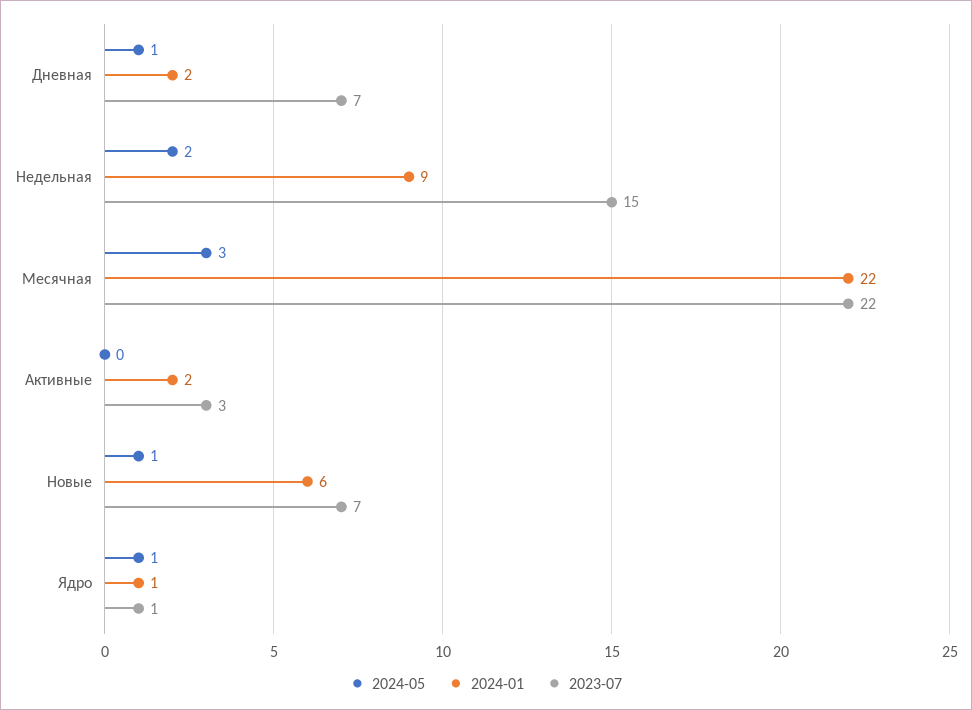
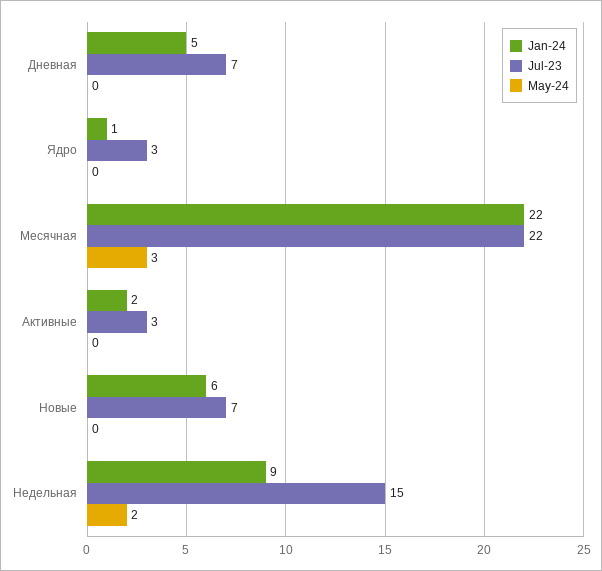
2024-05, Дневная: 1 -> 0
2024-01, Дневная: 2 -> 5
2024-05, Новые: 1 -> 0
2024-05, Ядро: 1 -> 0
2023-07, Ядро: 1 -> 3

